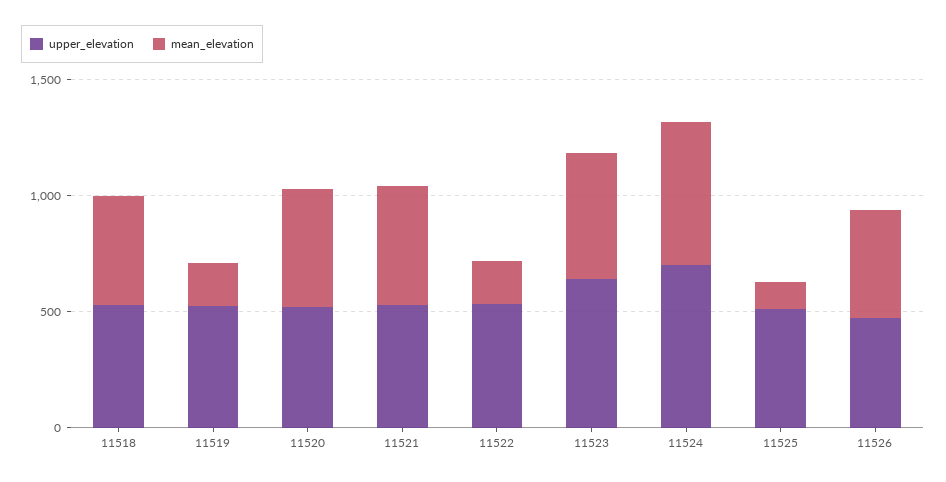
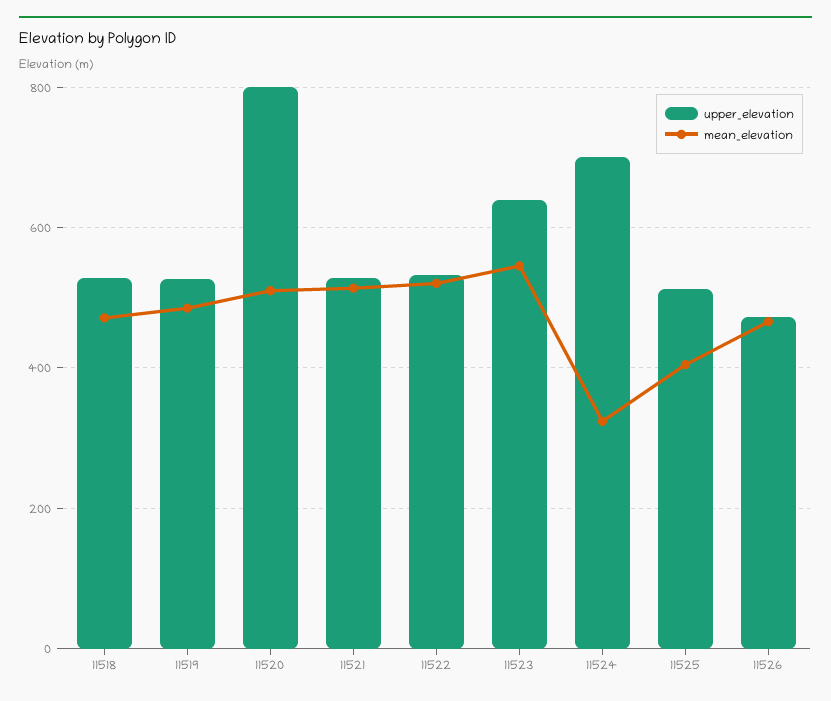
mean_elevation, 11519: 200 -> 480
upper_elevation, 11520: 500 -> 800
mean_elevation, 11522: 200 -> 520
mean_elevation, 11524: 600 -> 320
mean_elevation, 11525: 100 -> 400

